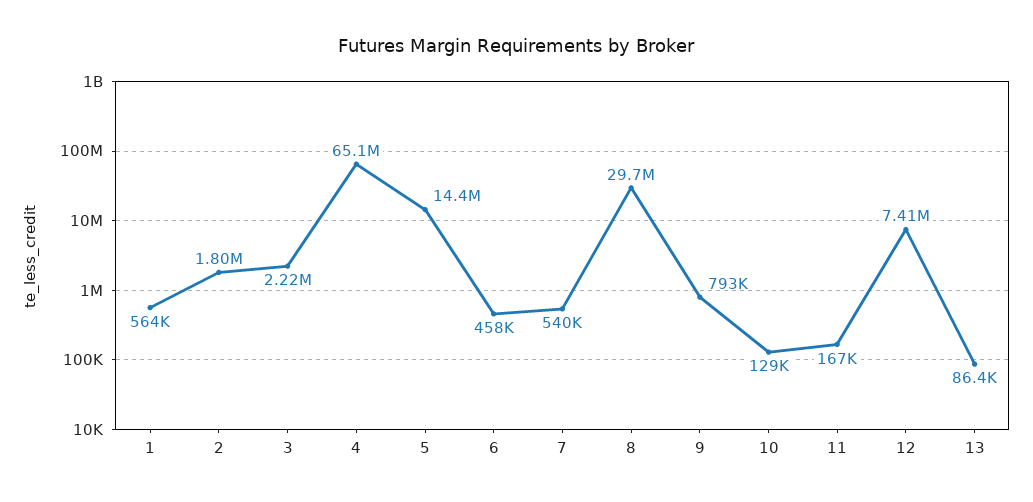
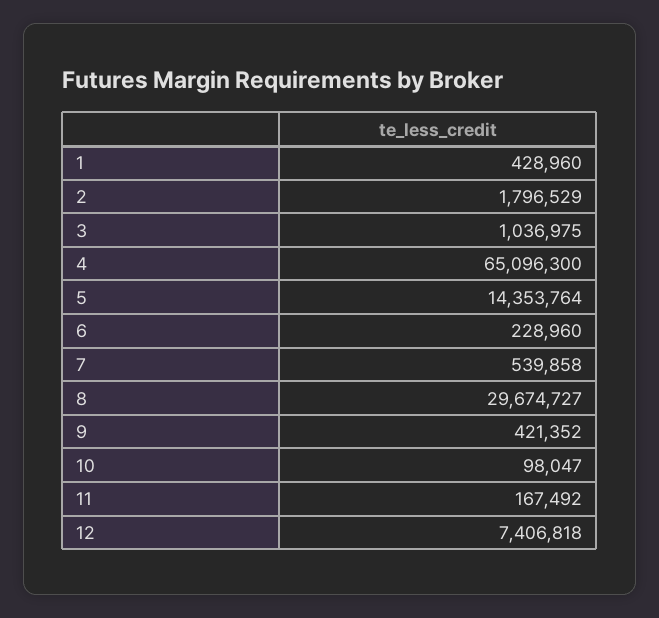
1: 564000 -> 428960
3: 2220000 -> 1036975
6: 458000 -> 228960
9: 793000 -> 421352
10: 129000 -> 98047
13: 86400 -> none

